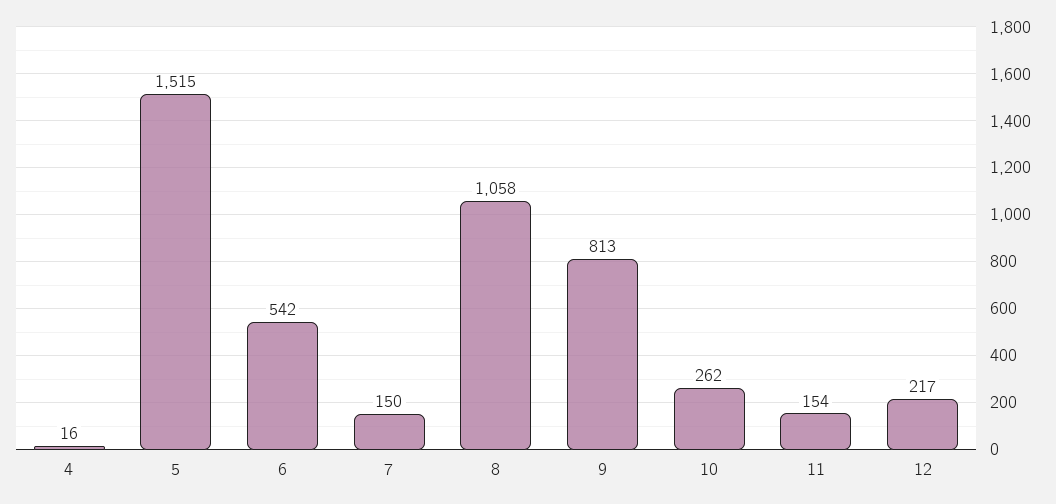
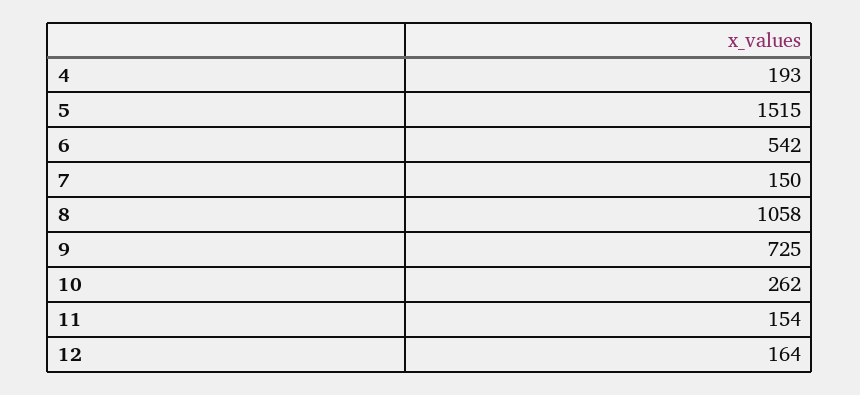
4: 16 -> 193
9: 813 -> 725
12: 217 -> 164

